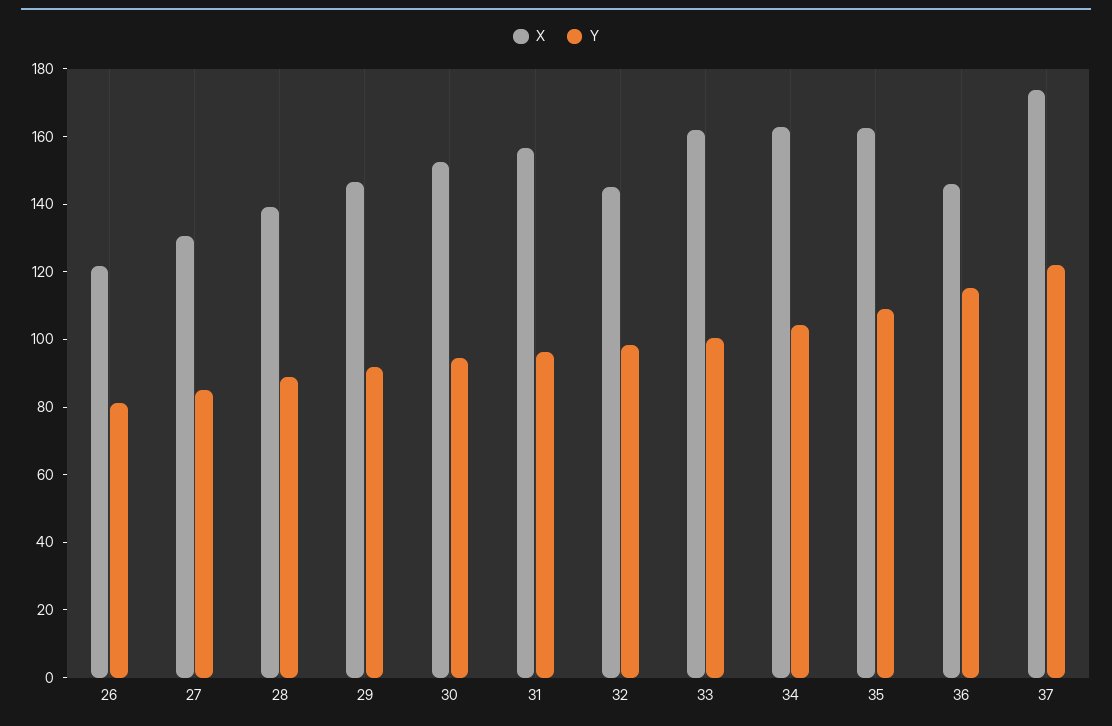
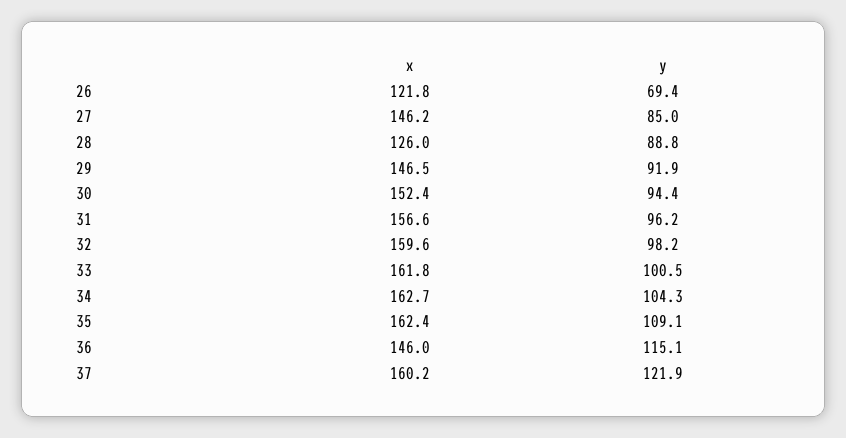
Y, 26: 80 -> 69.4
X, 27: 130 -> 146.2
X, 28: 140 -> 126
X, 32: 145 -> 159.6
X, 37: 175 -> 160.2

